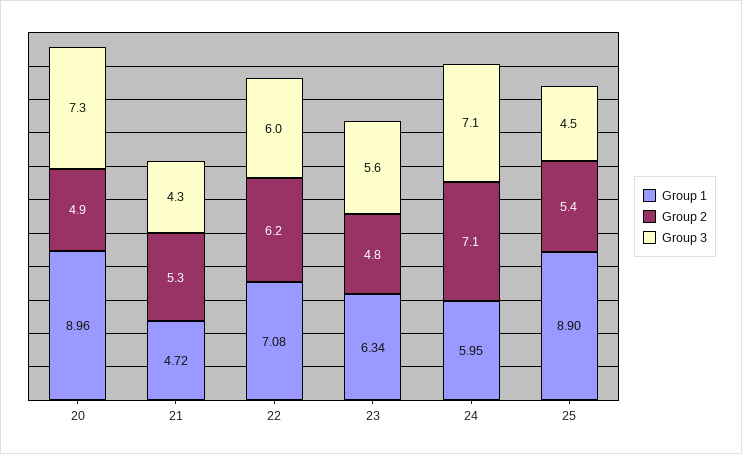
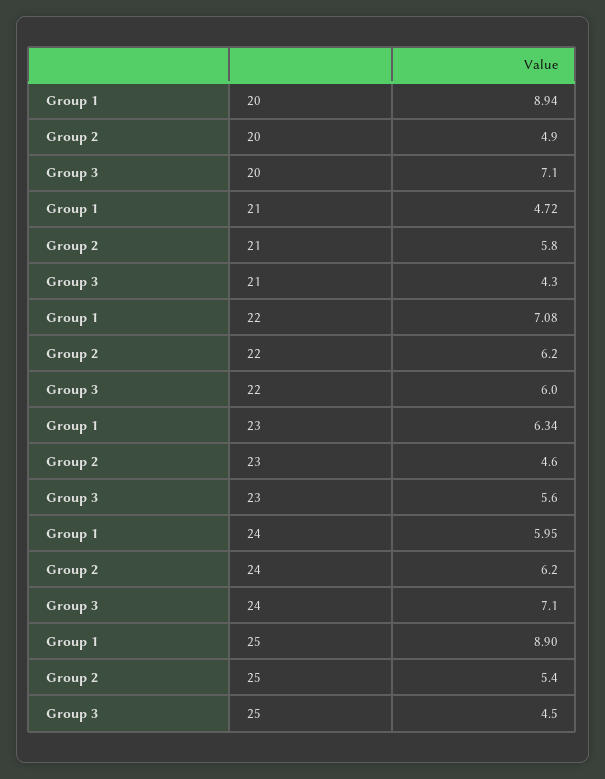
Group 1, 20: 8.96 -> 8.94
Group 3, 20: 7.3 -> 7.1
Group 2, 21: 5.3 -> 5.8
Group 2, 23: 4.8 -> 4.6
Group 2, 24: 7.1 -> 6.2

